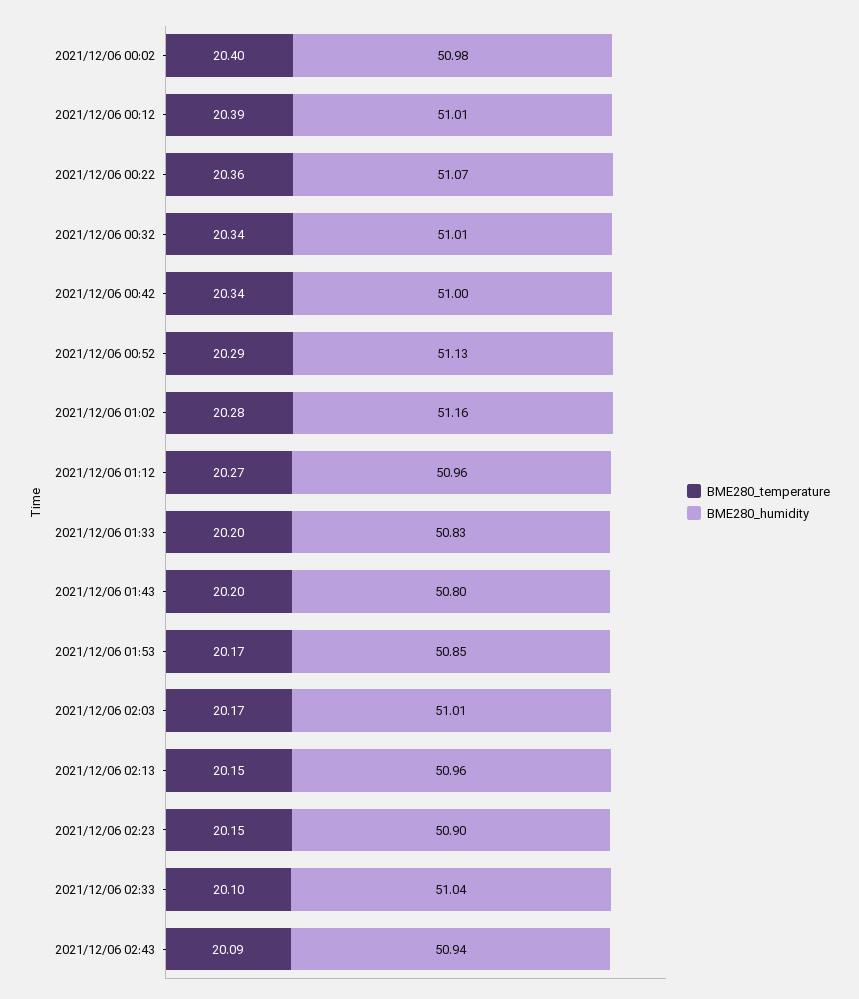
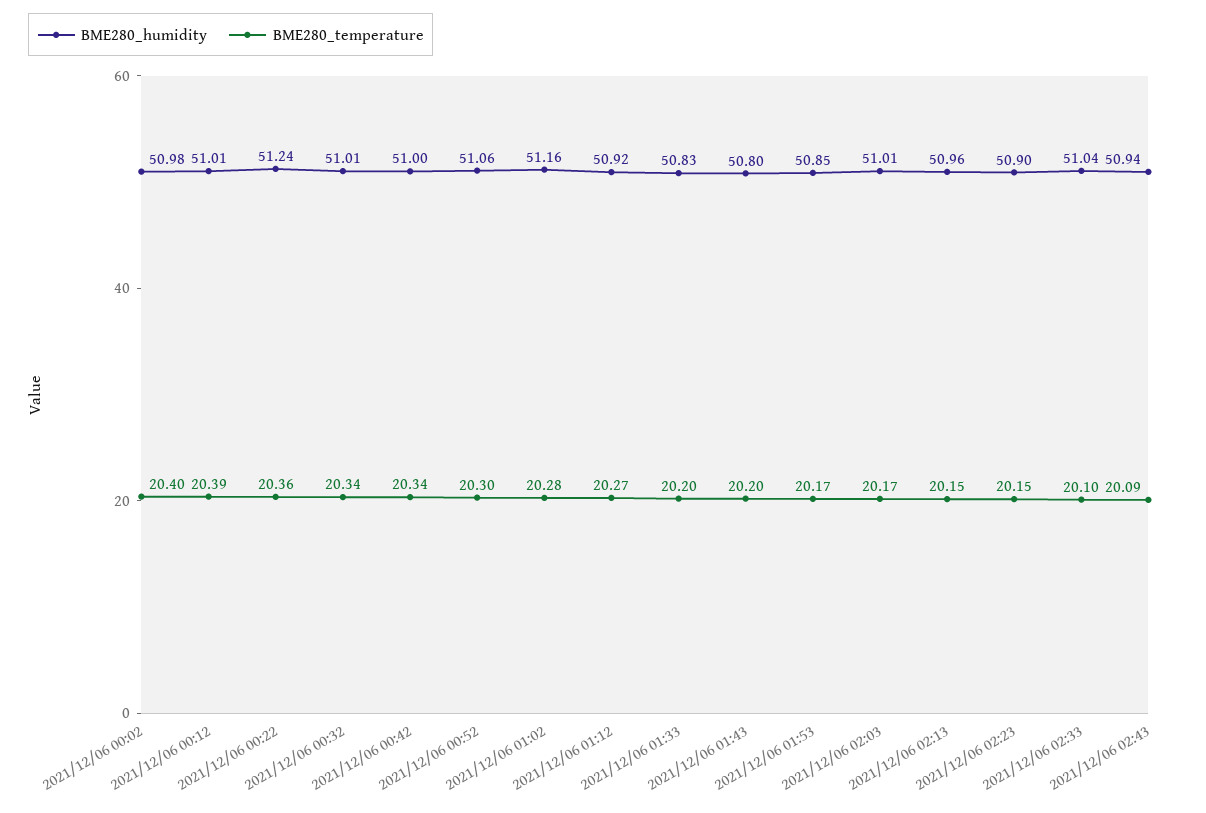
BME280_humidity, 2021/12/06 00:22: 51.07 -> 51.24
BME280_temperature, 2021/12/06 00:52: 20.29 -> 20.3
BME280_humidity, 2021/12/06 00:52: 51.13 -> 51.06
BME280_humidity, 2021/12/06 01:12: 50.96 -> 50.92

